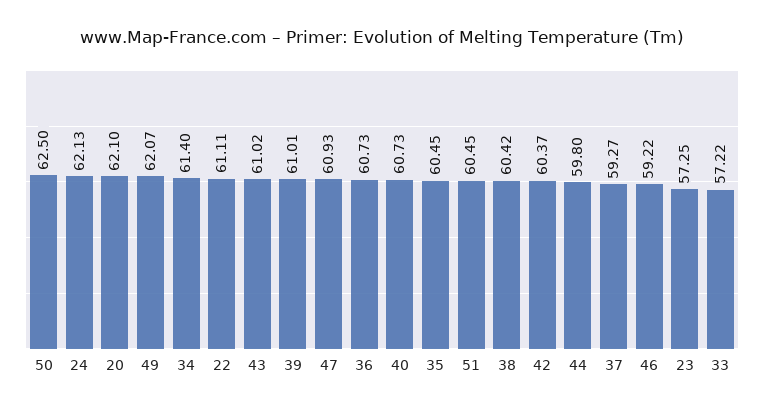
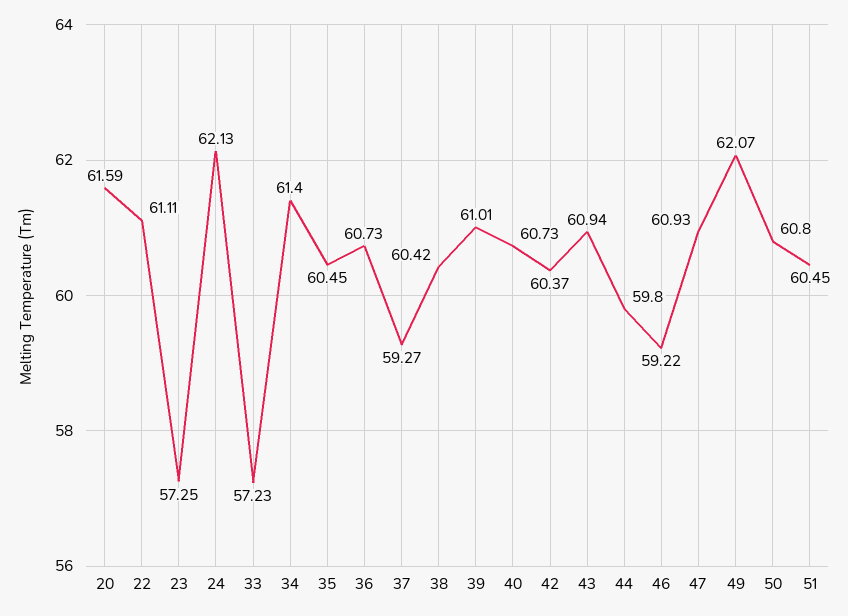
50: 62.5 -> 60.8
20: 62.1 -> 61.59
43: 61.02 -> 60.94
33: 57.22 -> 57.23

